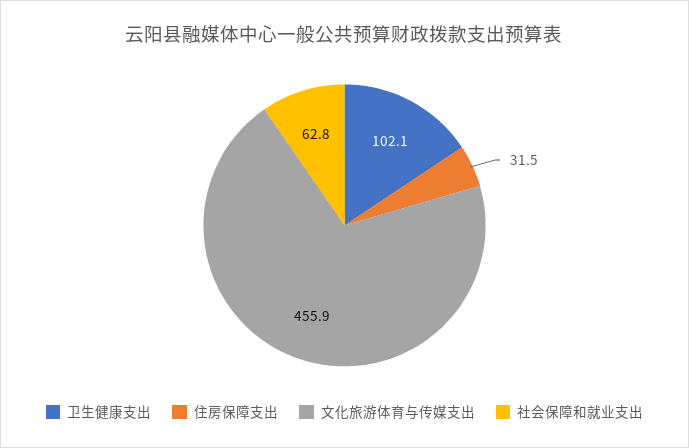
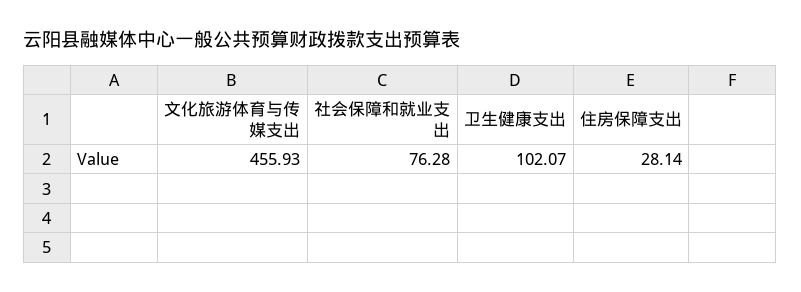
住房保障支出: 31.5 -> 28.14
社会保障和就业支出: 62.8 -> 76.28

